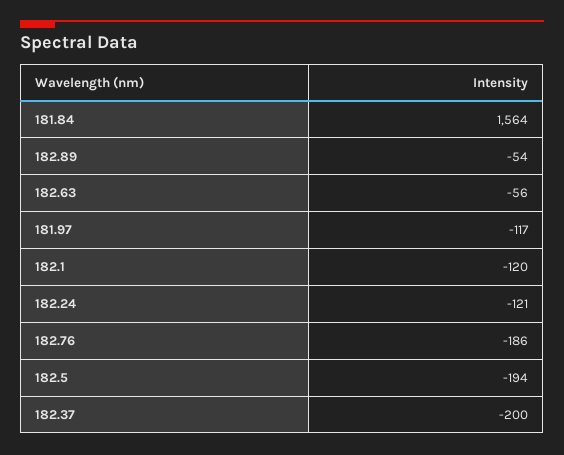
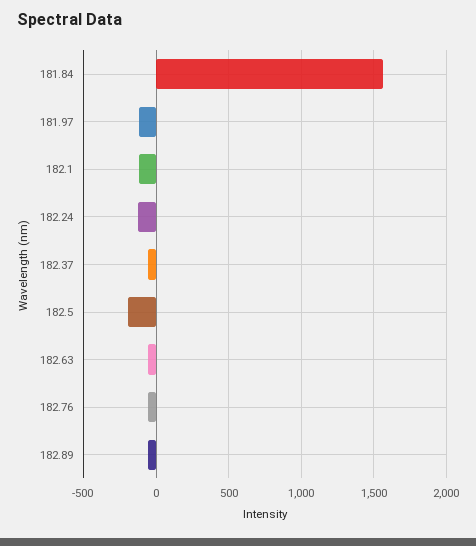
182.76: -186 -> -50
182.37: -200 -> -50

